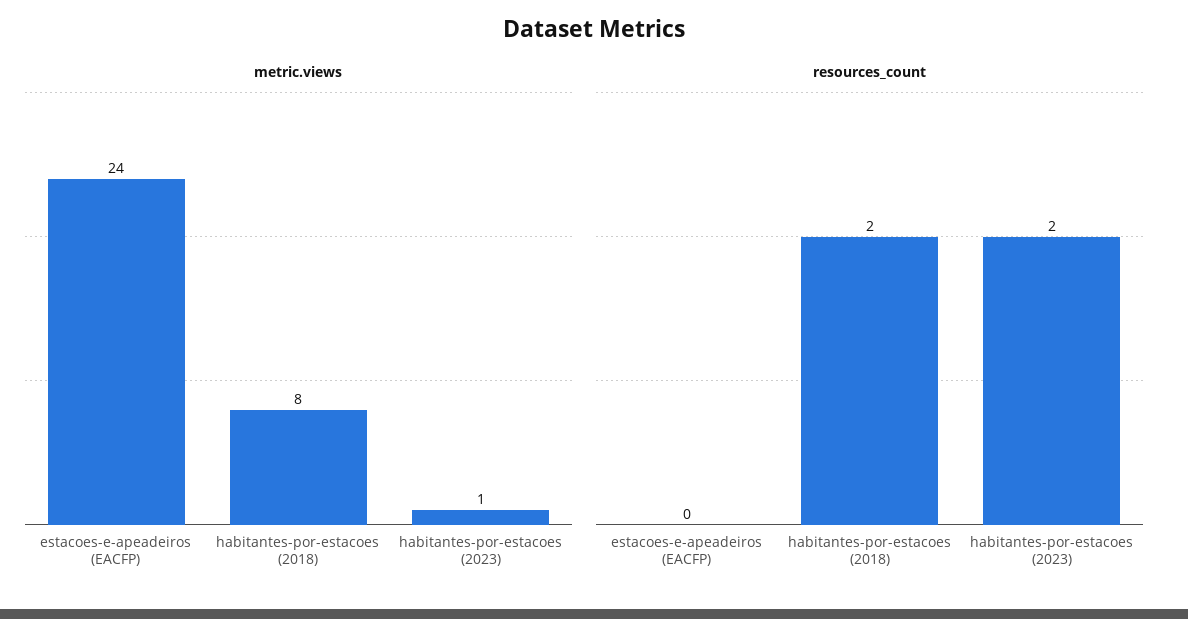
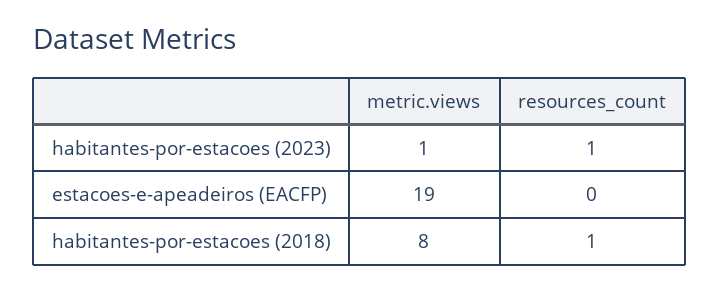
metric.views, estacoes-e-apeadeiros (EACFP): 24 -> 19
resources_count, habitantes-por-estacoes (2018): 2 -> 1
resources_count, habitantes-por-estacoes (2023): 2 -> 1

